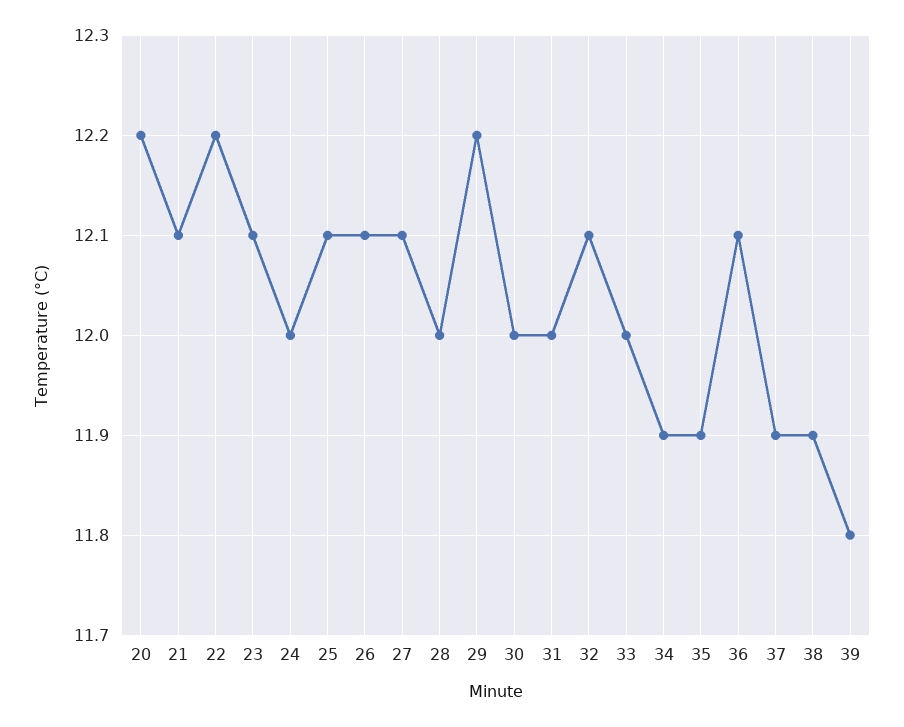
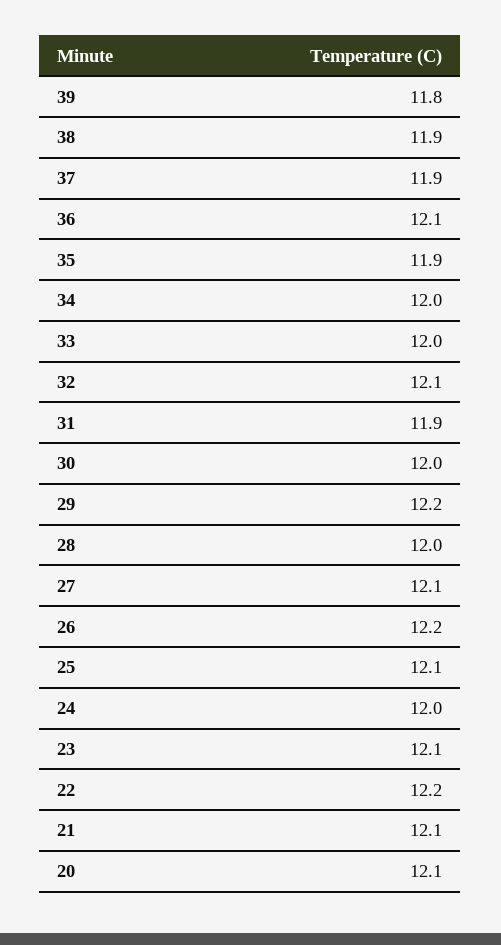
20: 12.2 -> 12.1
26: 12.1 -> 12.2
31: 12 -> 11.9
34: 11.9 -> 12

